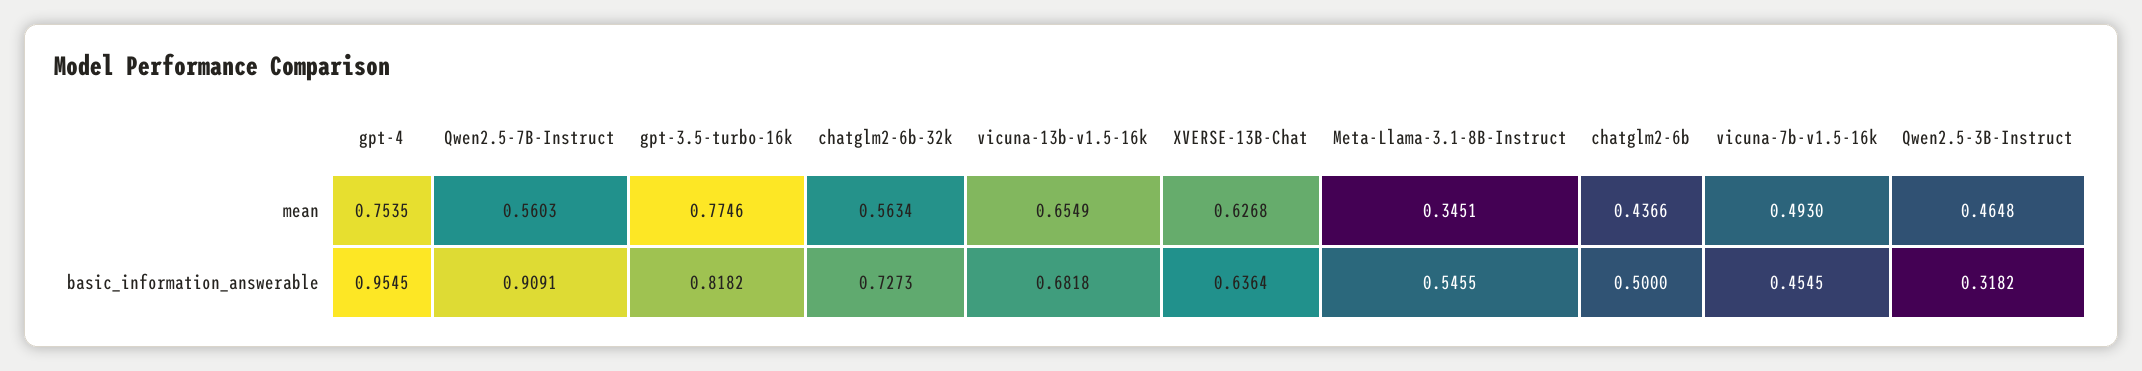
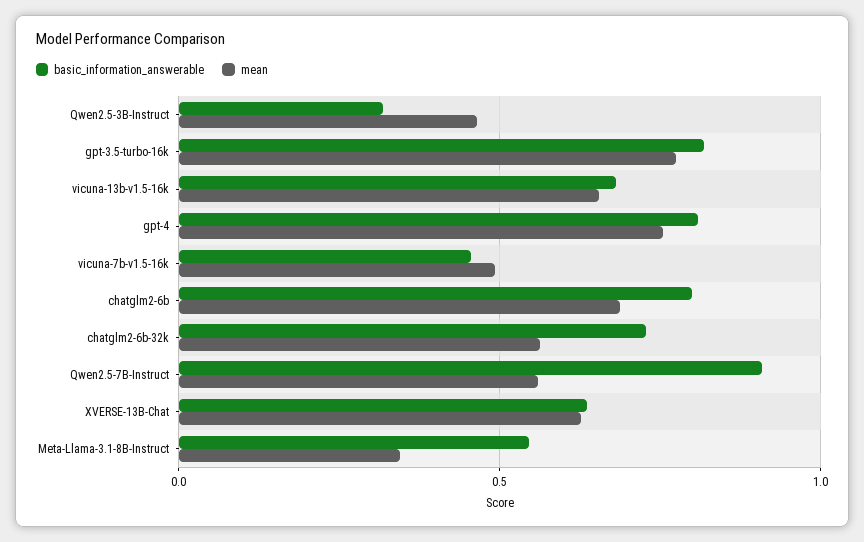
mean, chatglm2-6b: 0.4366 -> 0.7
basic_information_answerable, gpt-4: 0.9545 -> 0.8
basic_information_answerable, chatglm2-6b: 0.5 -> 0.8

